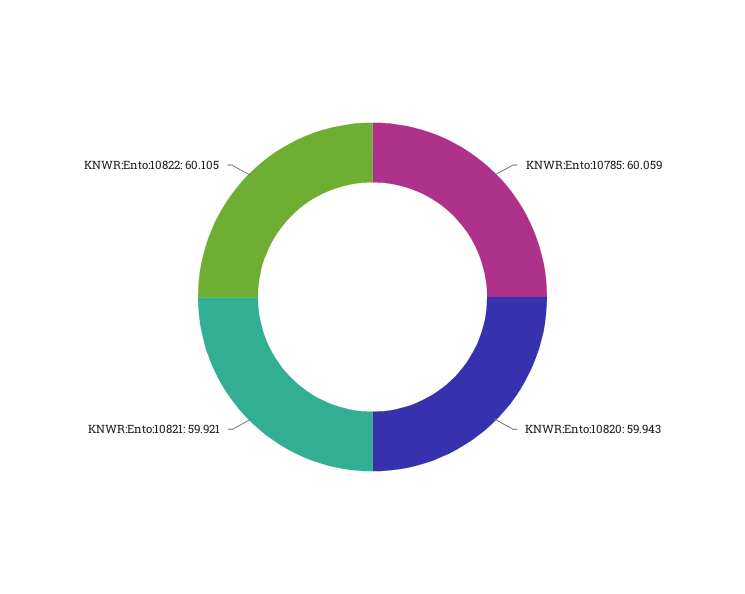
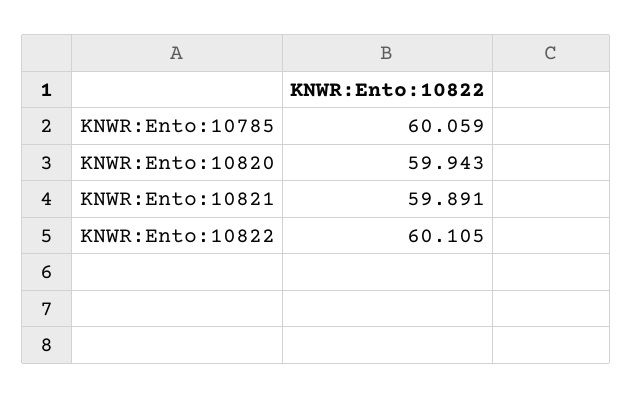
KNWR:Ento:10821: 59.921 -> 59.891

